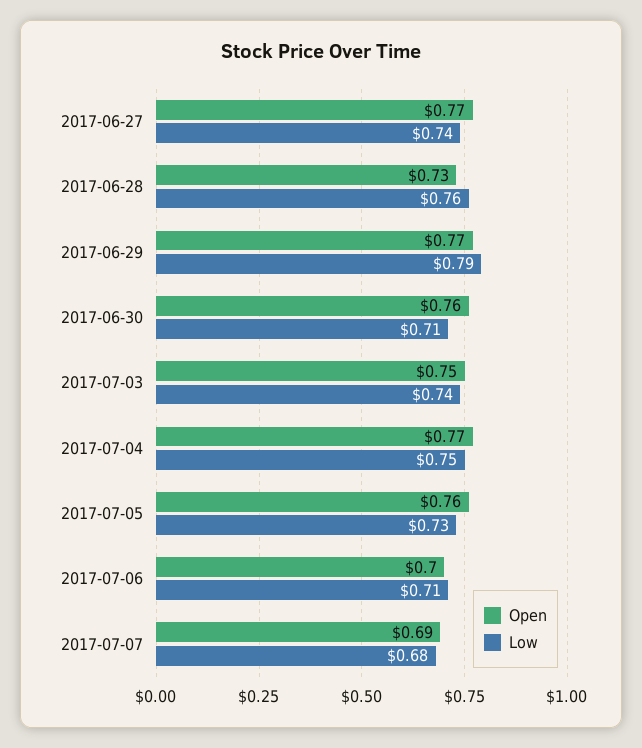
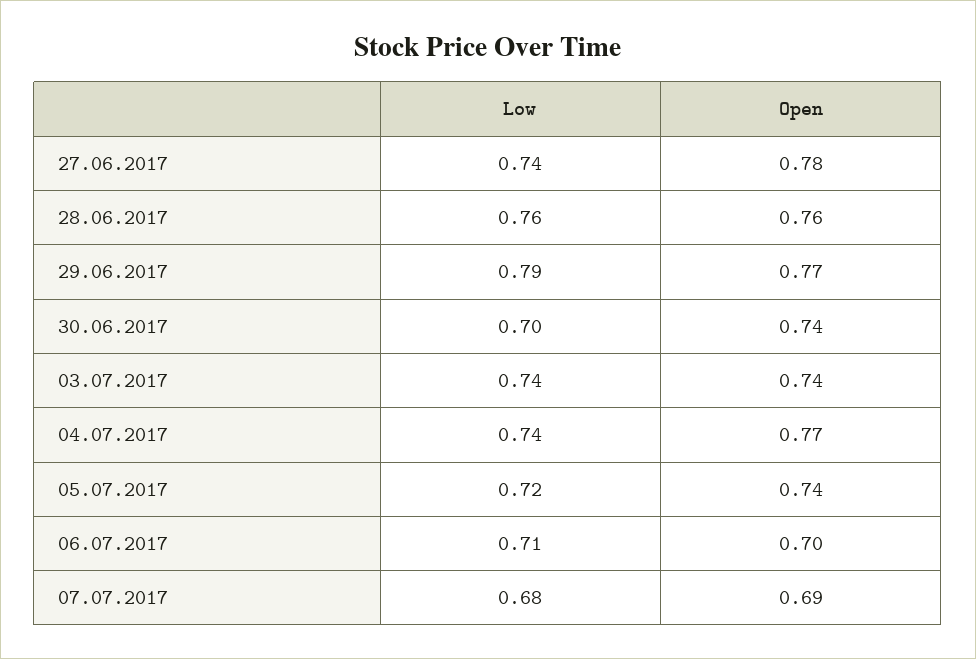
Open, 2017-06-27: 0.77 -> 0.78
Open, 2017-06-28: 0.73 -> 0.76
Open, 2017-06-30: 0.76 -> 0.74
Low, 2017-06-30: 0.71 -> 0.7
Open, 2017-07-03: 0.75 -> 0.74
Low, 2017-07-04: 0.75 -> 0.74
Open, 2017-07-05: 0.76 -> 0.74
Low, 2017-07-05: 0.73 -> 0.72

